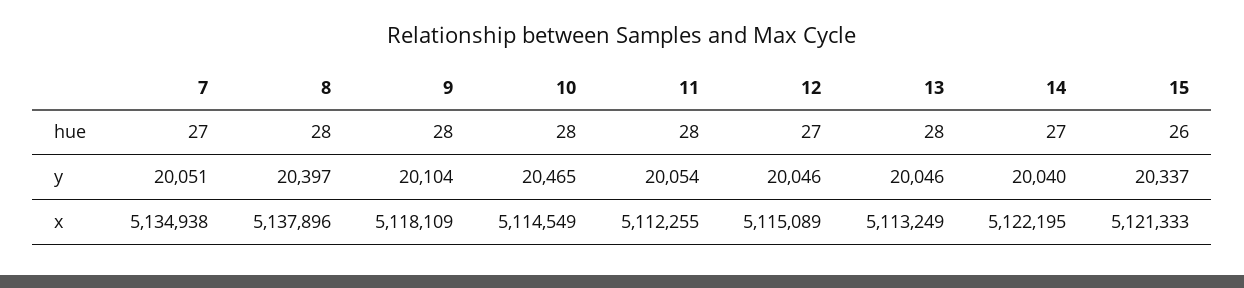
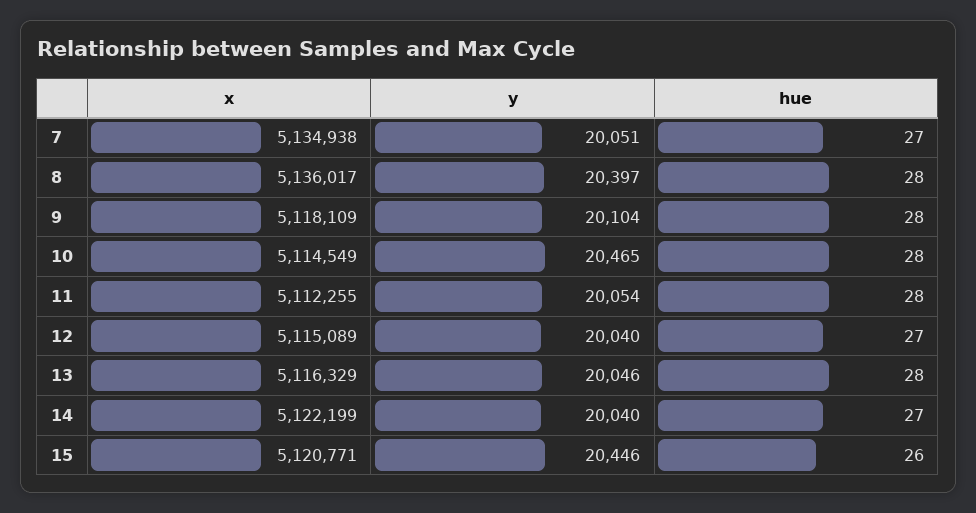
12, y: 20046 -> 20040
15, y: 20337 -> 20446
8, x: 5137896 -> 5136017
13, x: 5113249 -> 5116329
14, x: 5122195 -> 5122199
15, x: 5121333 -> 5120771

